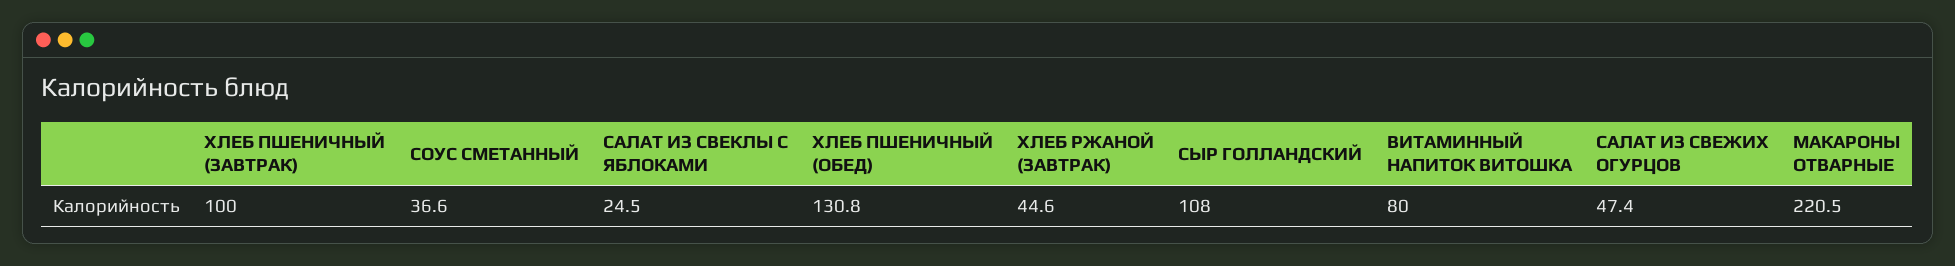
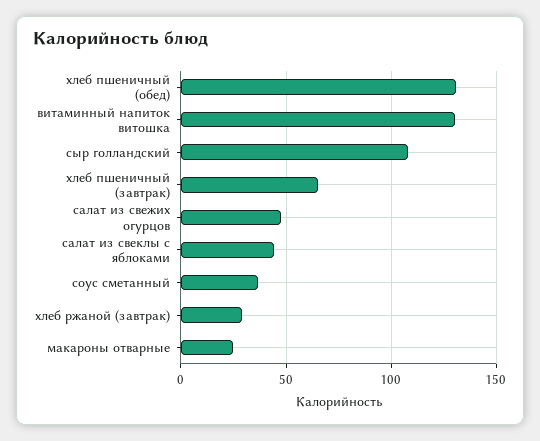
ХЛЕБ ПШЕНИЧНЫЙ (ЗАВТРАК): 100 -> 65
САЛАТ ИЗ СВЕКЛЫ С ЯБЛОКАМИ: 24.5 -> 45
ХЛЕБ РЖАНОЙ (ЗАВТРАК): 44.6 -> 30
ВИТАМИННЫЙ НАПИТОК ВИТОШКА: 80 -> 130
МАКАРОНЫ ОТВАРНЫЕ: 220.5 -> 25

